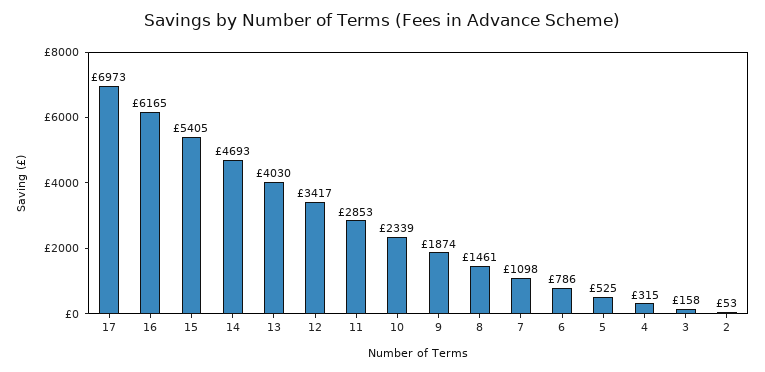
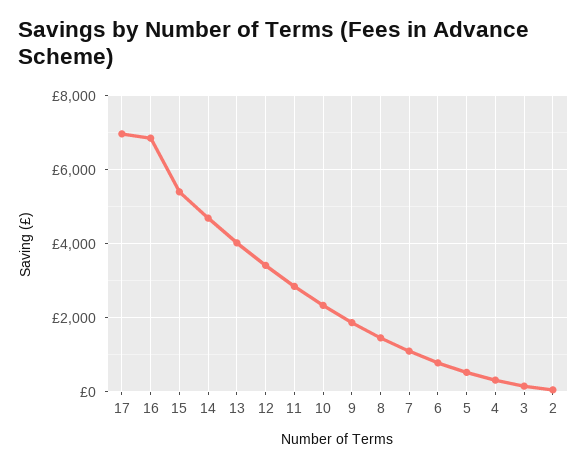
16: 6165 -> 6800

